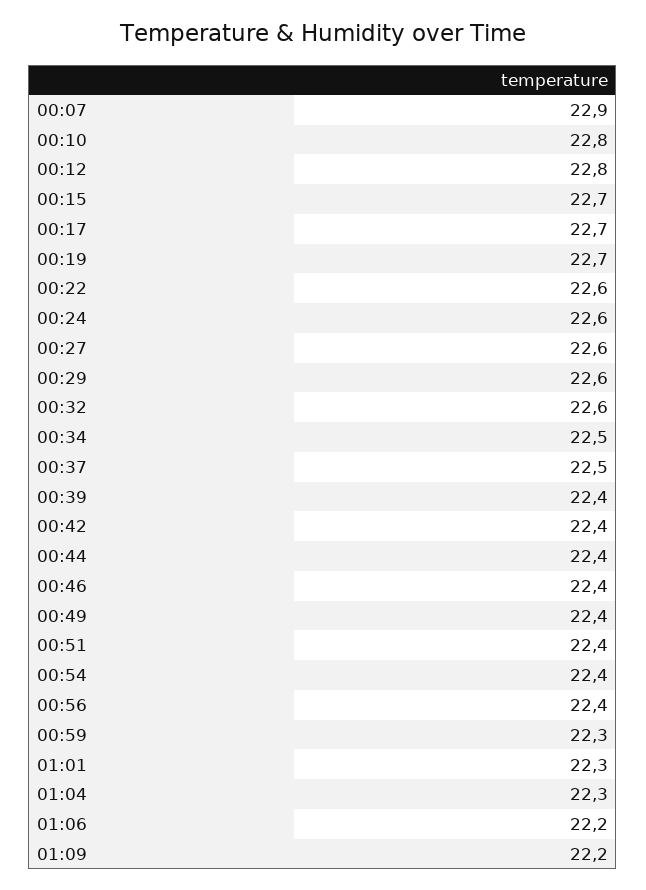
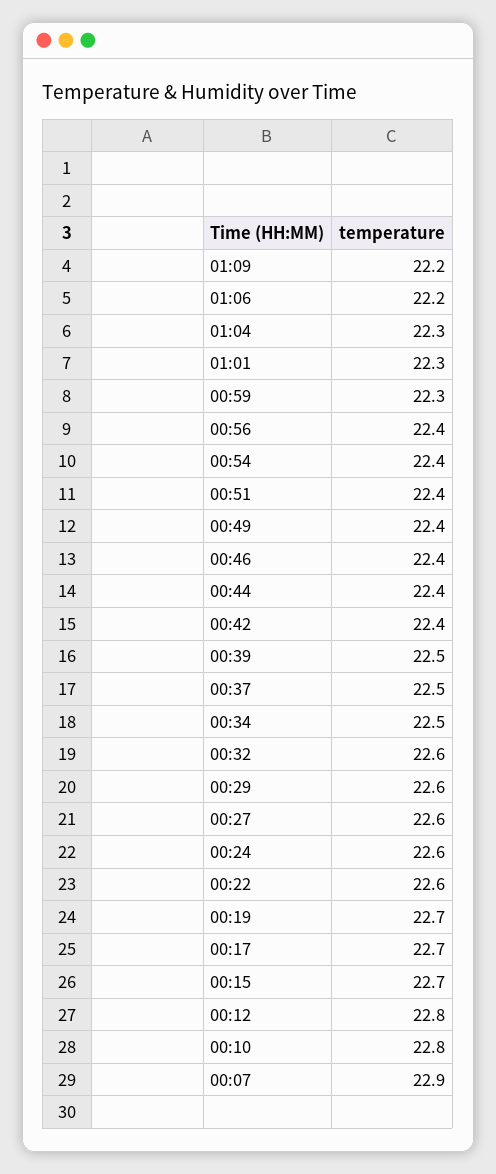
00:39: 22.4 -> 22.5

